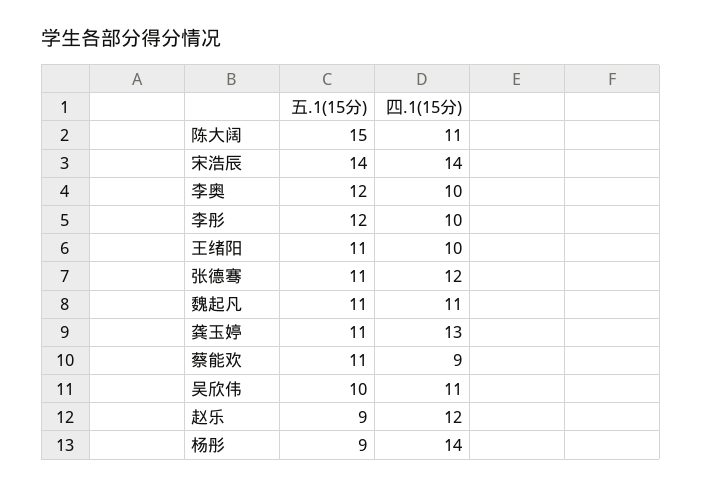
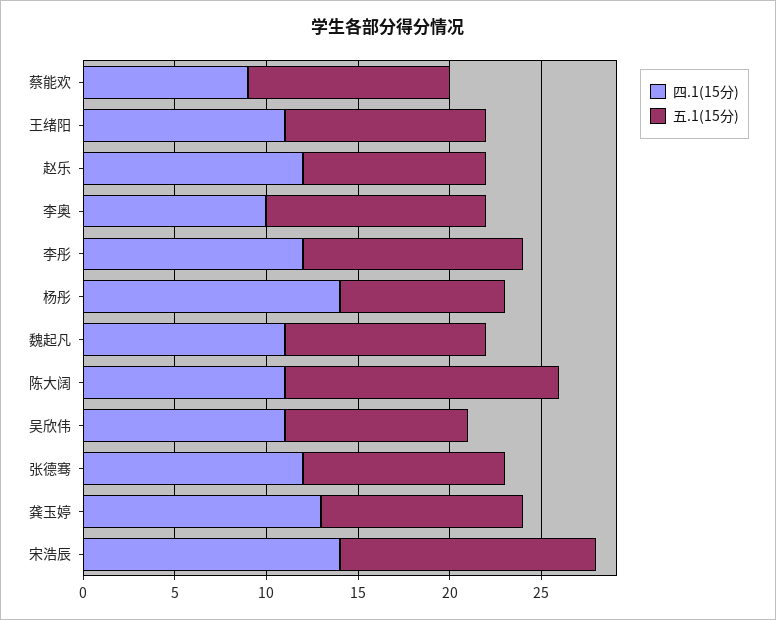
四.1(15分), 李彤: 10 -> 12
四.1(15分), 王绪阳: 10 -> 11
五.1(15分), 赵乐: 9 -> 10

